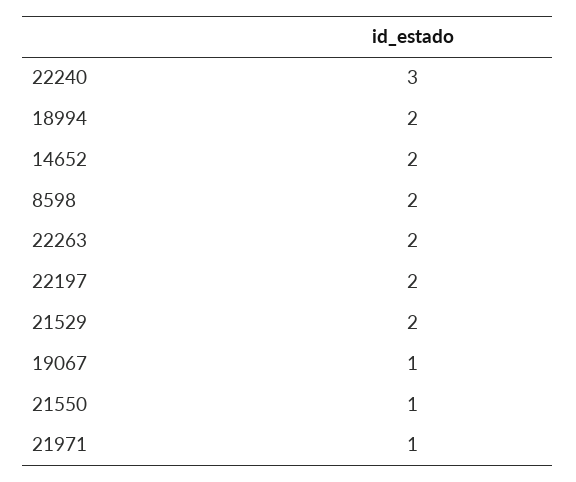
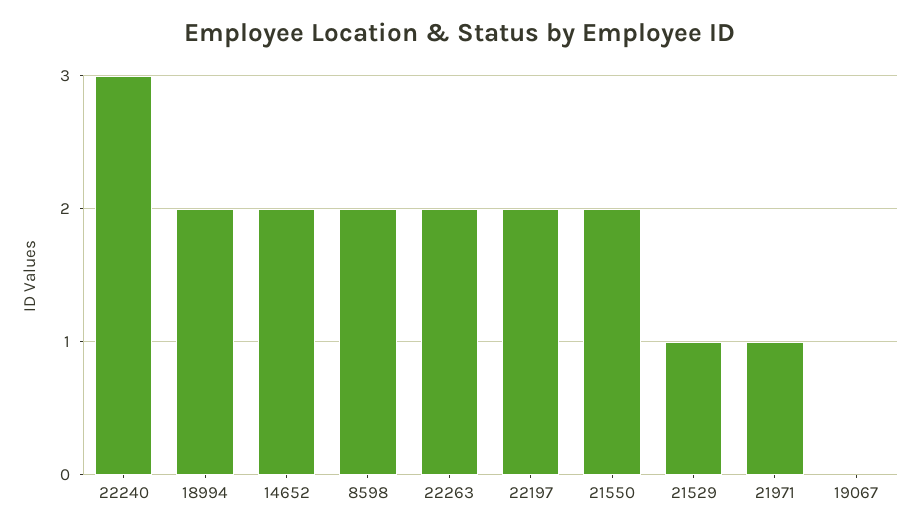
21529: 2 -> 1
19067: 1 -> 0
21550: 1 -> 2

